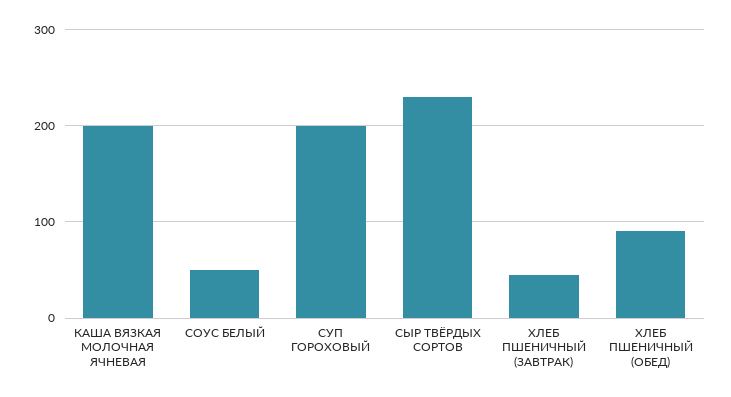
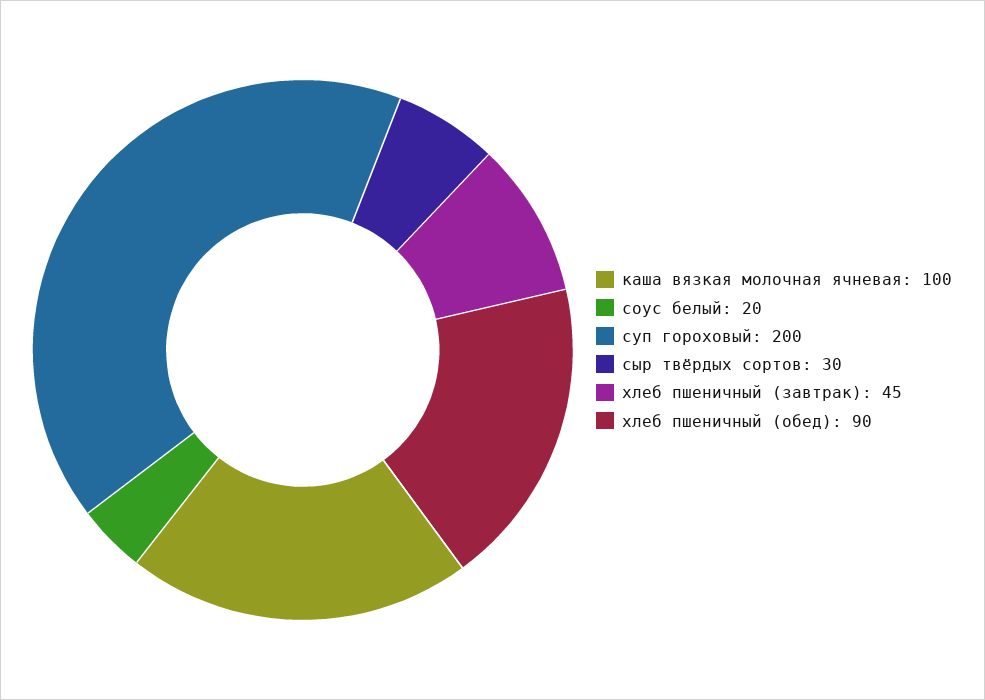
КАША ВЯЗКАЯ МОЛОЧНАЯ ЯЧНЕВАЯ: 200 -> 100
СОУС БЕЛЫЙ: 50 -> 20
СЫР ТВЁРДЫХ СОРТОВ: 230 -> 30

